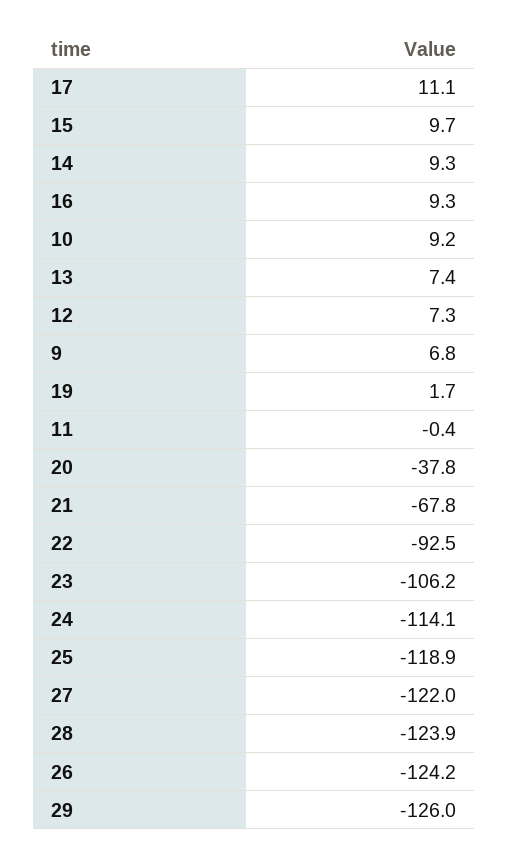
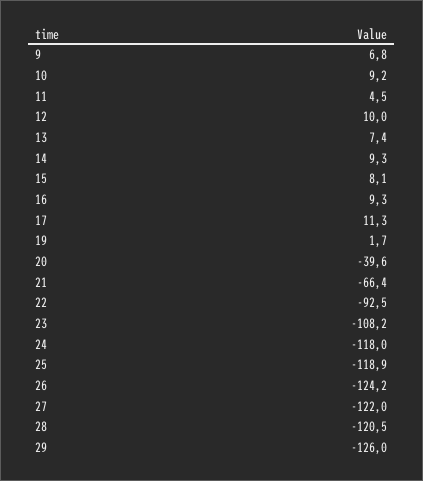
17: 11.1 -> 11.3
15: 9.7 -> 8.1
12: 7.3 -> 10
11: -0.4 -> 4.5
20: -37.8 -> -39.6
21: -67.8 -> -66.4
23: -106.2 -> -108.2
24: -114.1 -> -118
28: -123.9 -> -120.5

